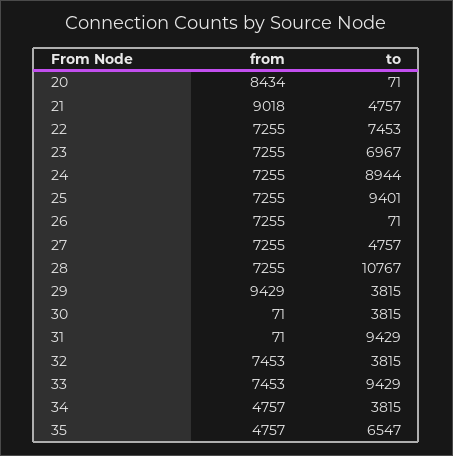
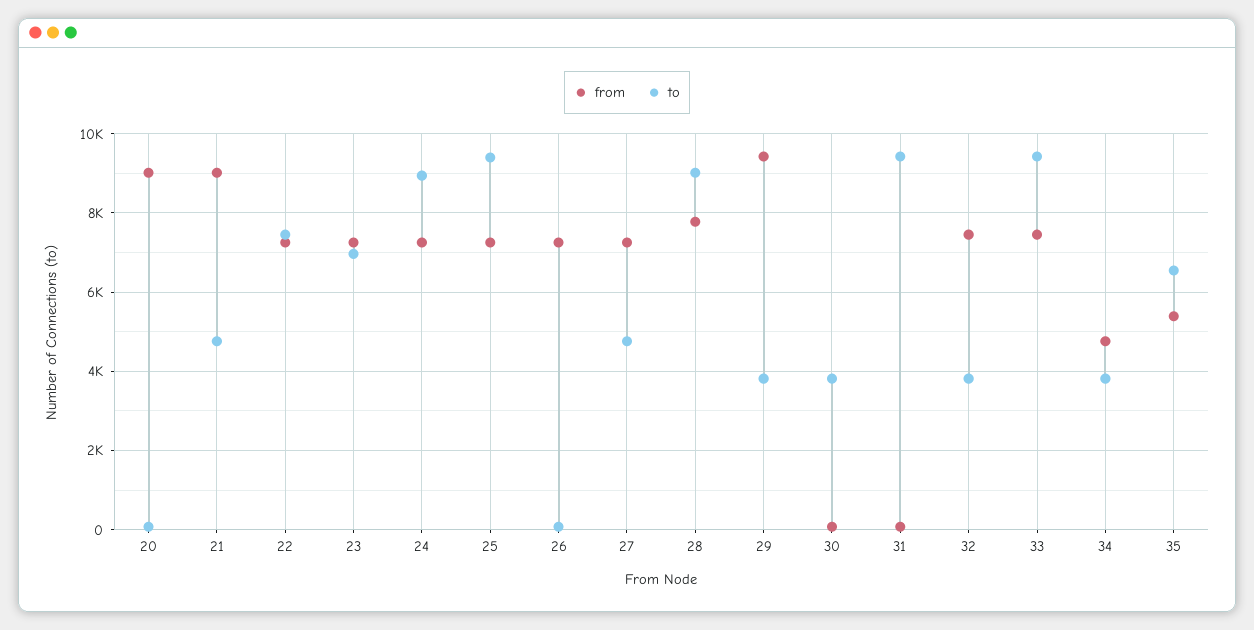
from, 20: 8434 -> 9000
from, 28: 7255 -> 7800
to, 28: 10767 -> 9000
from, 35: 4757 -> 5400

